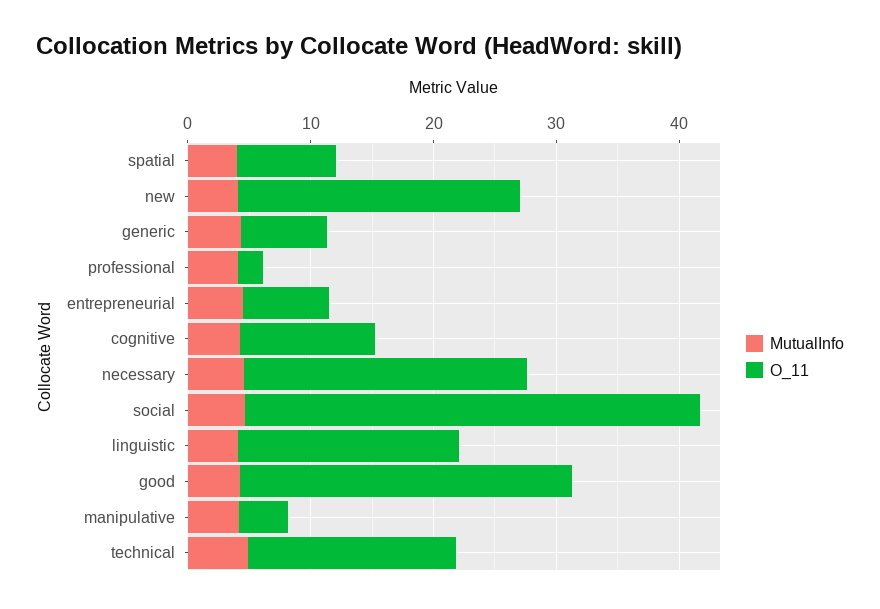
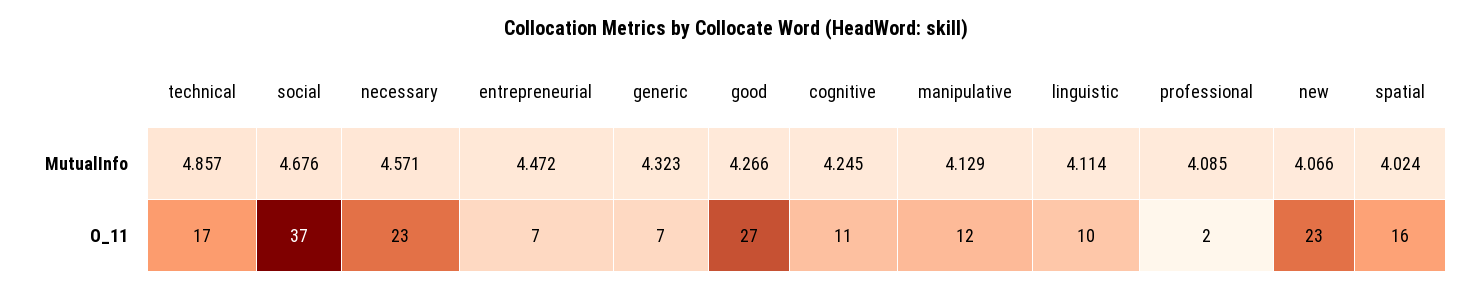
O_11, spatial: 8 -> 16
O_11, linguistic: 18 -> 10
O_11, manipulative: 4 -> 12

